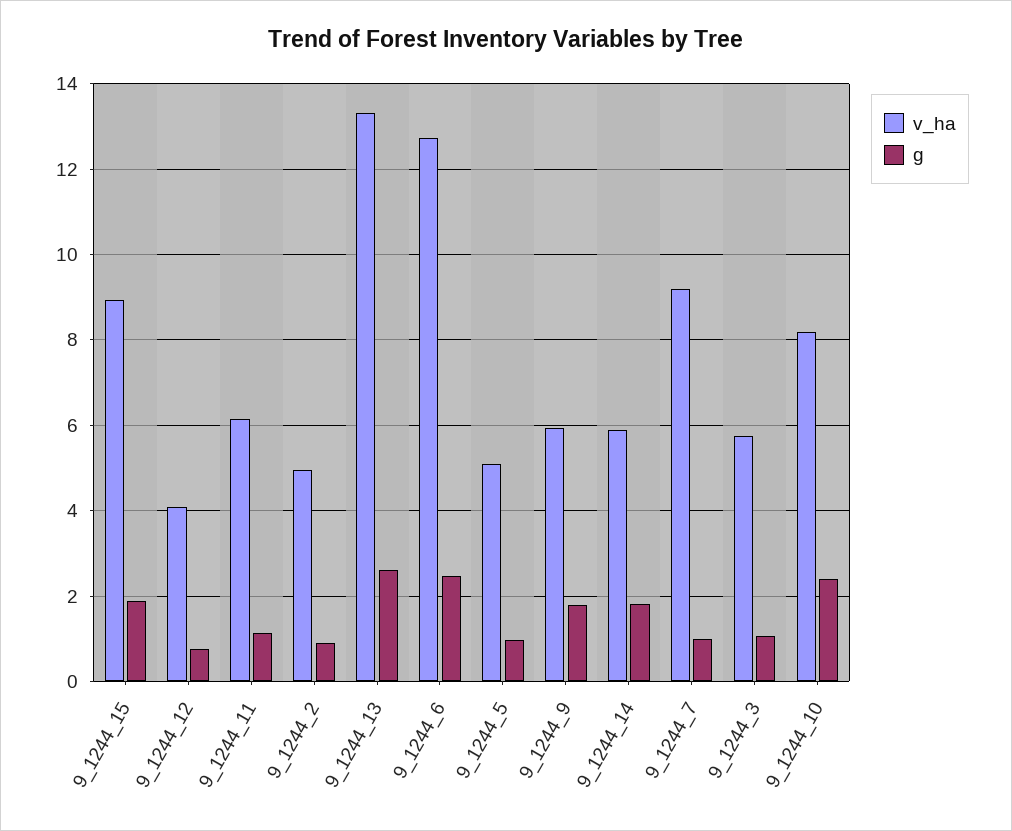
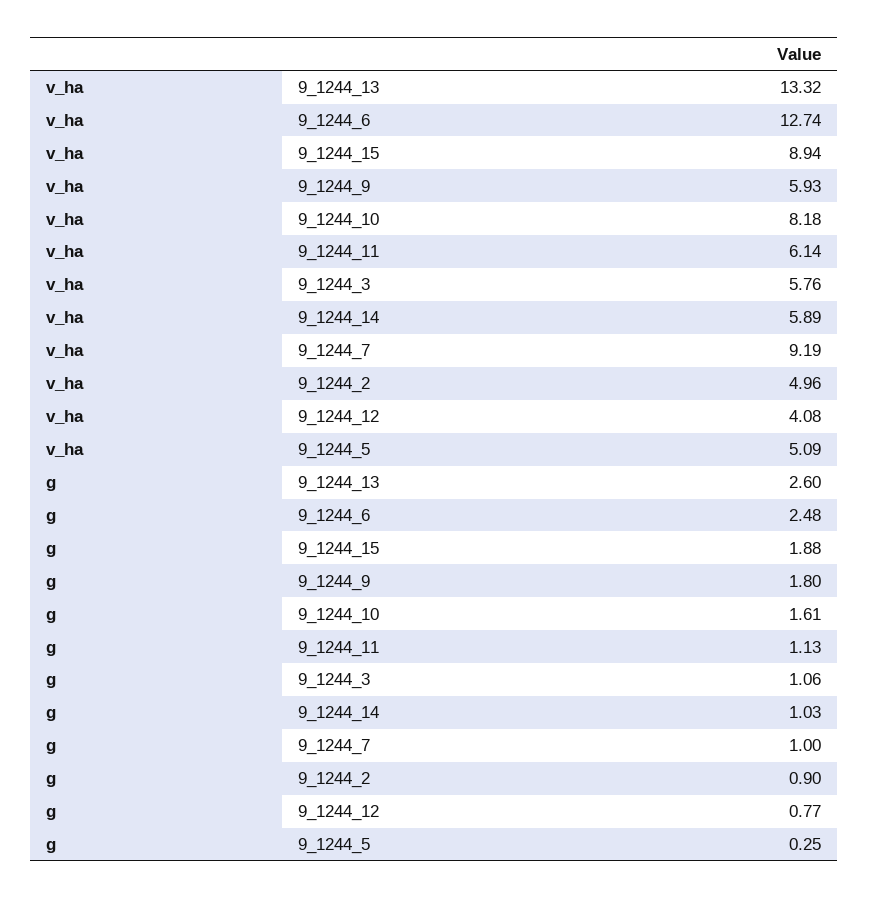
g, 9_1244_5: 1 -> 0.25
g, 9_1244_14: 1.8 -> 1.03
g, 9_1244_10: 2.4 -> 1.61

